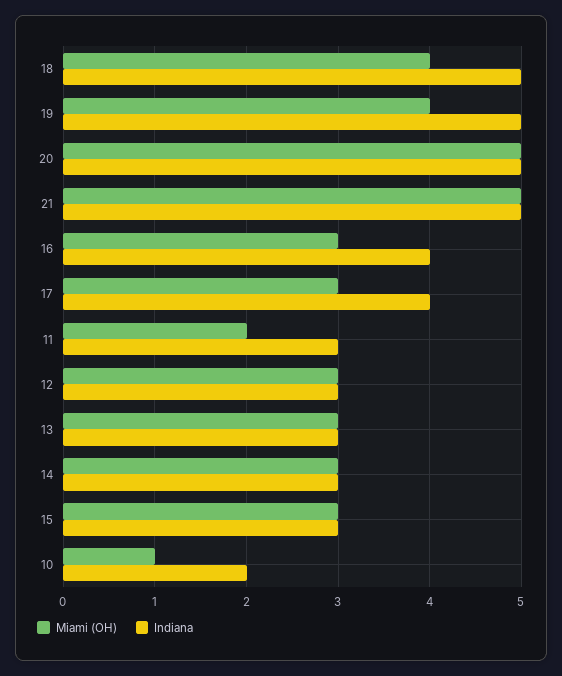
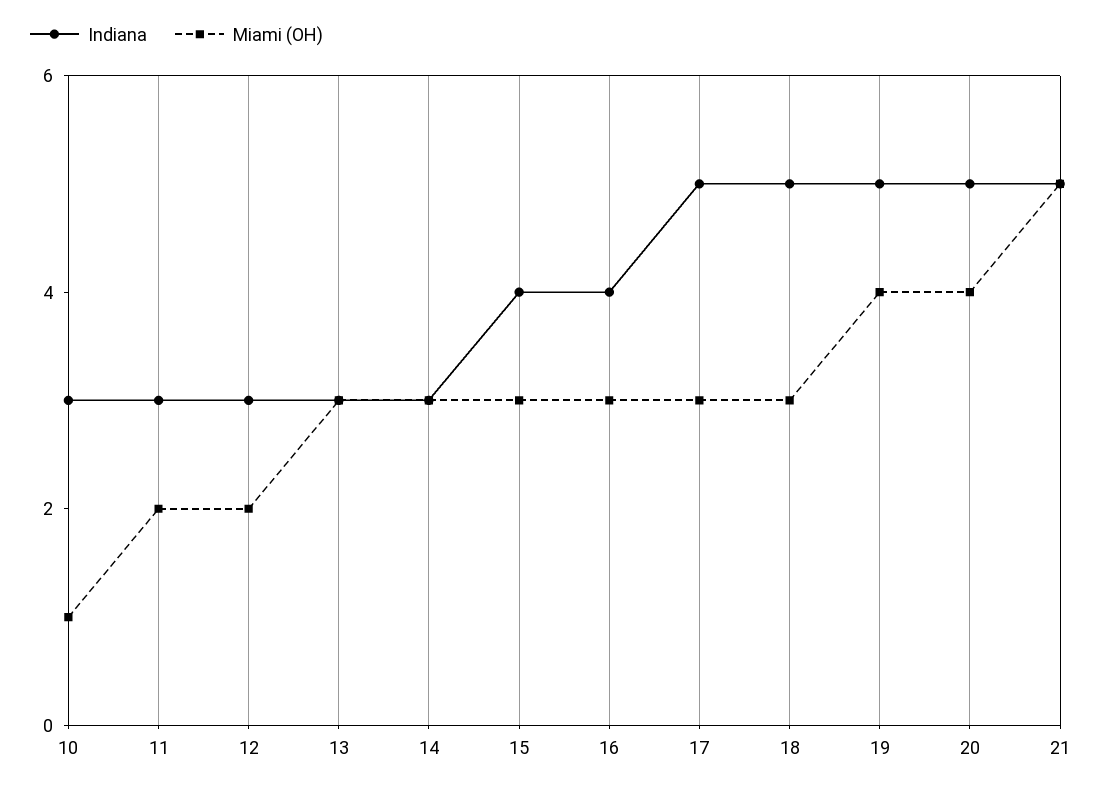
Miami (OH), 18: 4 -> 3
Miami (OH), 20: 5 -> 4
Indiana, 17: 4 -> 5
Miami (OH), 12: 3 -> 2
Indiana, 15: 3 -> 4
Indiana, 10: 2 -> 3

